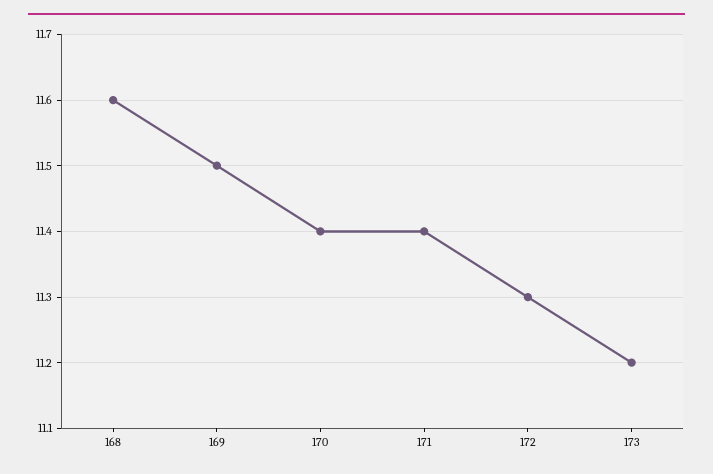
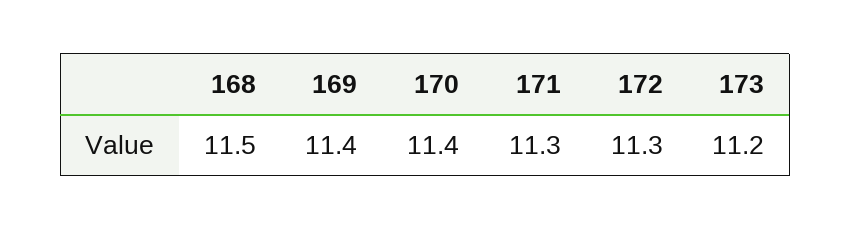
168: 11.6 -> 11.5
169: 11.5 -> 11.4
171: 11.4 -> 11.3

